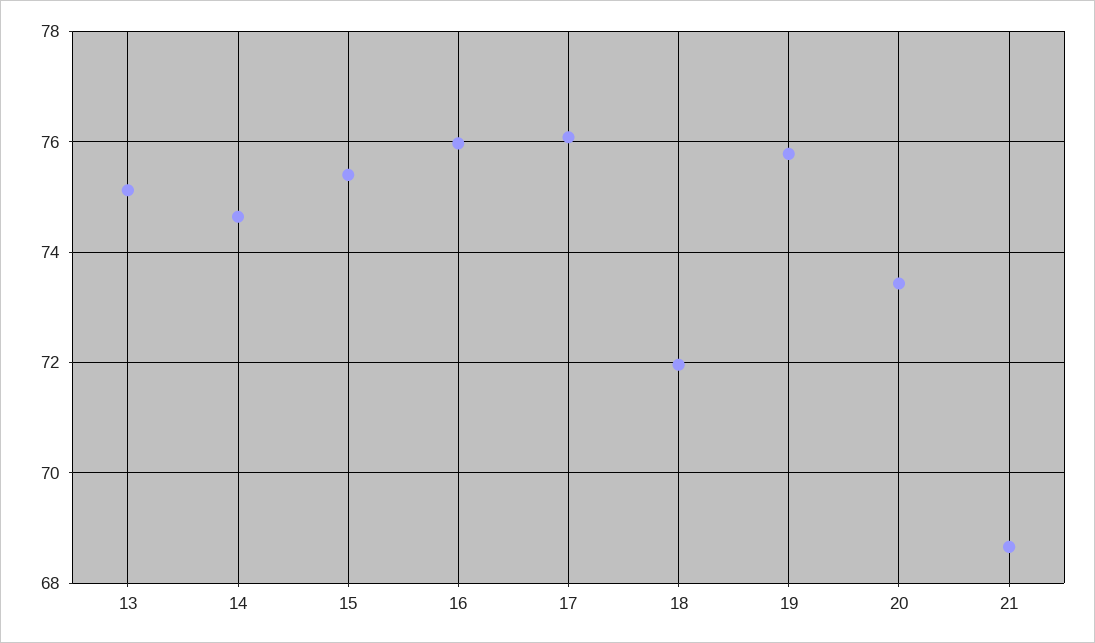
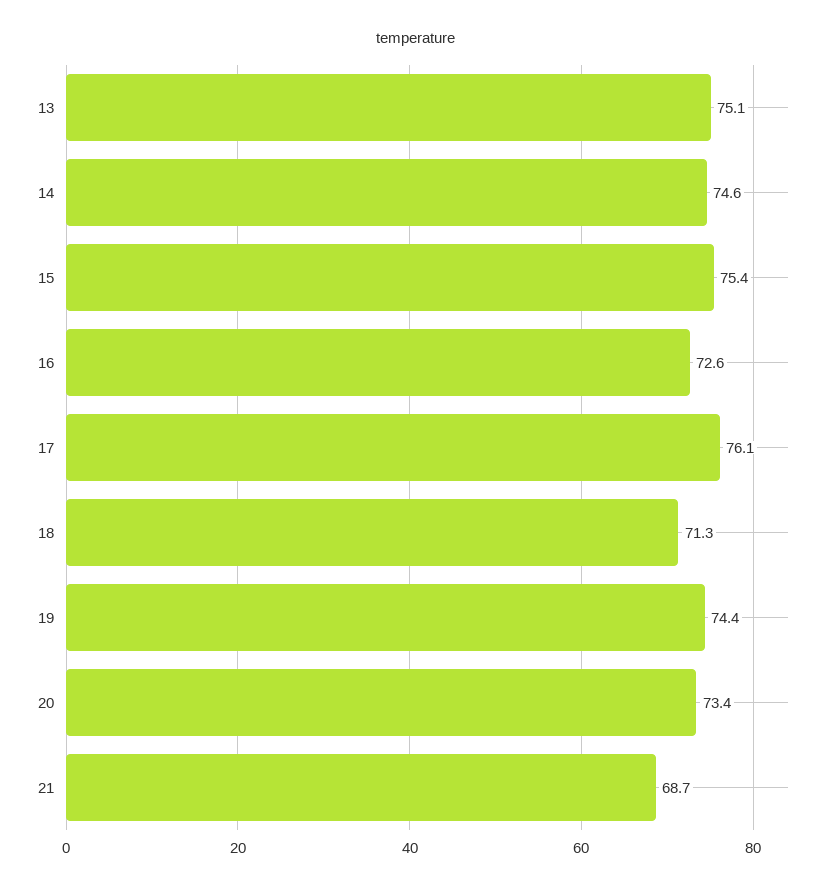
16: 76 -> 72.6
18: 72 -> 71.3
19: 75.8 -> 74.4

